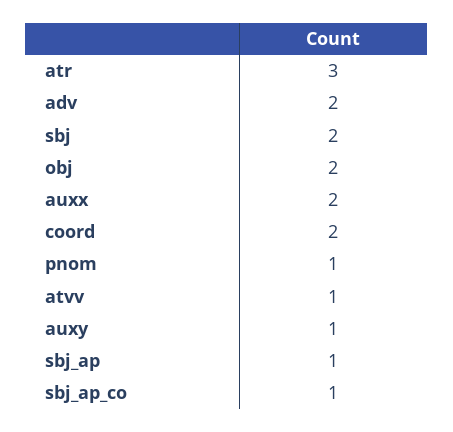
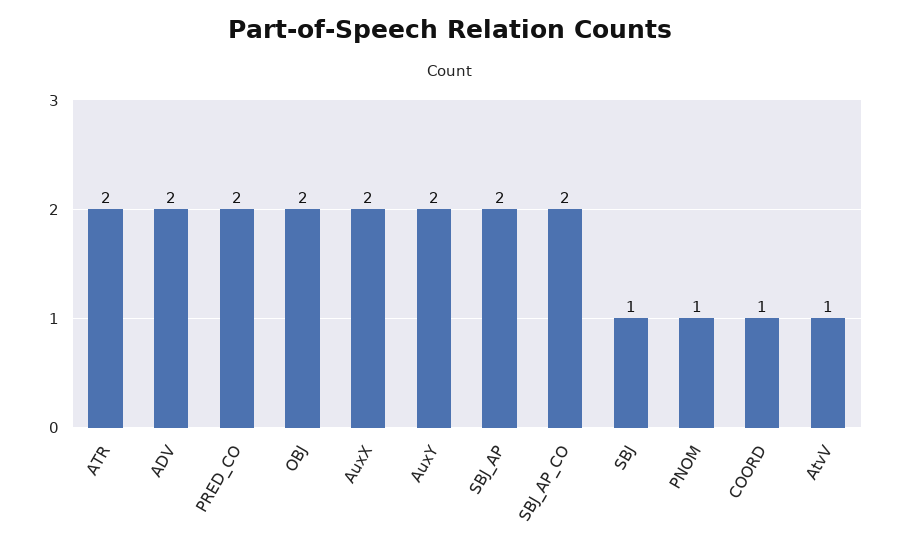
atr: 3 -> 2
sbj: 2 -> 1
coord: 2 -> 1
auxy: 1 -> 2
sbj_ap: 1 -> 2
sbj_ap_co: 1 -> 2
PRED_CO: none -> 2

